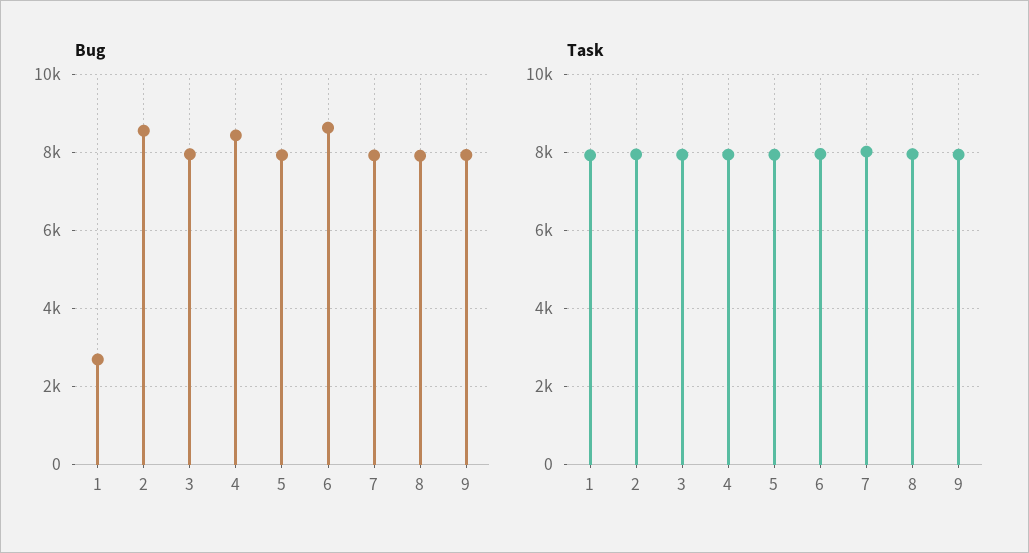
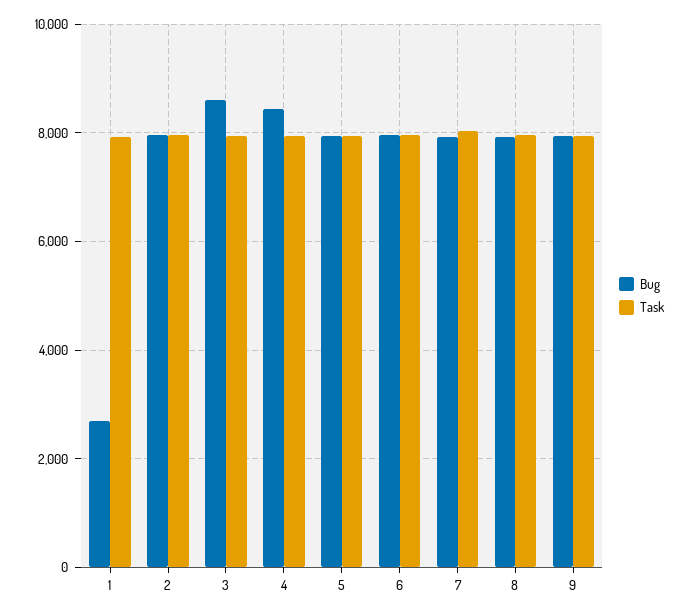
Bug, 2: 8600 -> 8000
Bug, 3: 8000 -> 8600
Bug, 6: 8600 -> 8000

